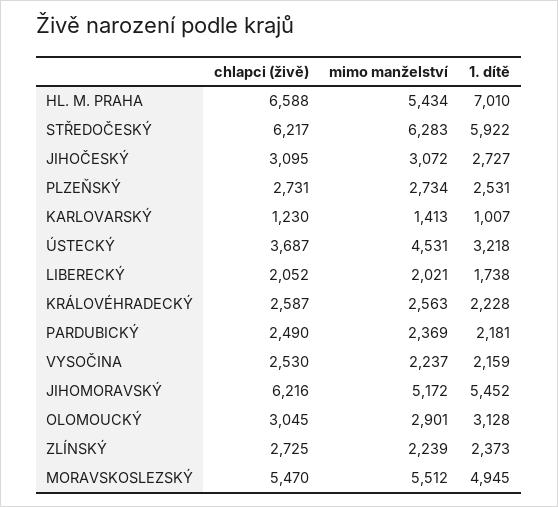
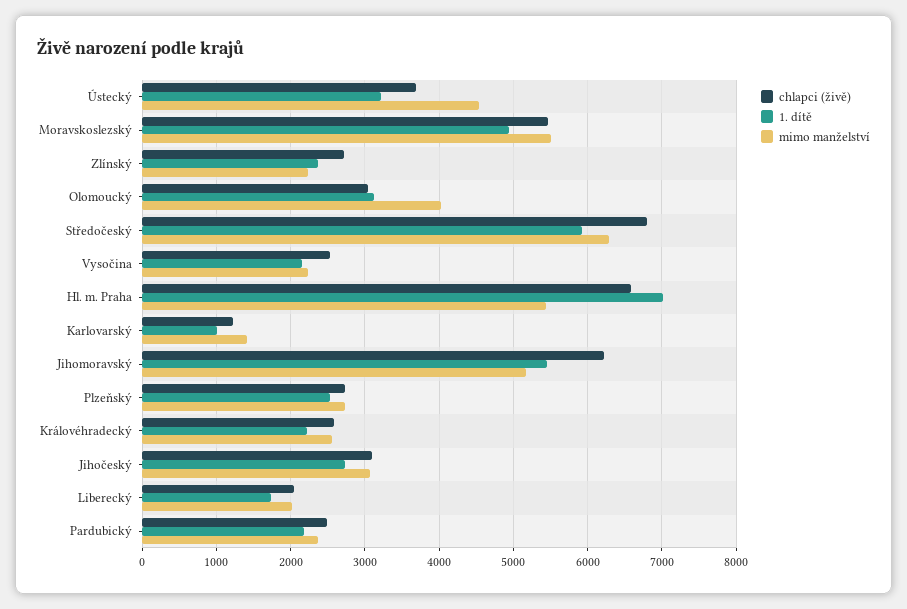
chlapci (živě), STŘEDOČESKÝ: 6217 -> 6800
mimo manželství, OLOMOUCKÝ: 2901 -> 4000

